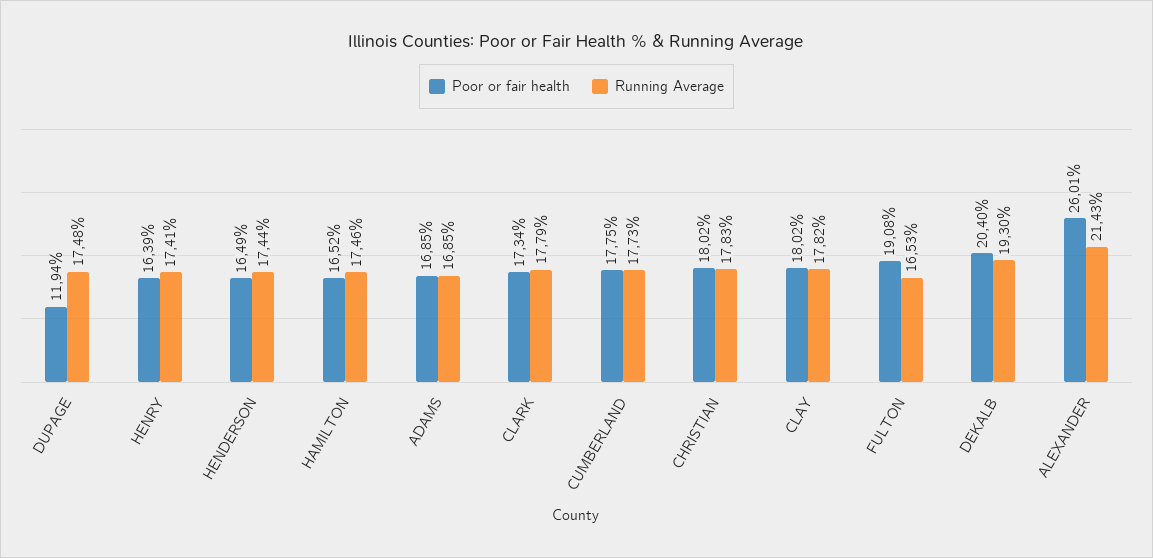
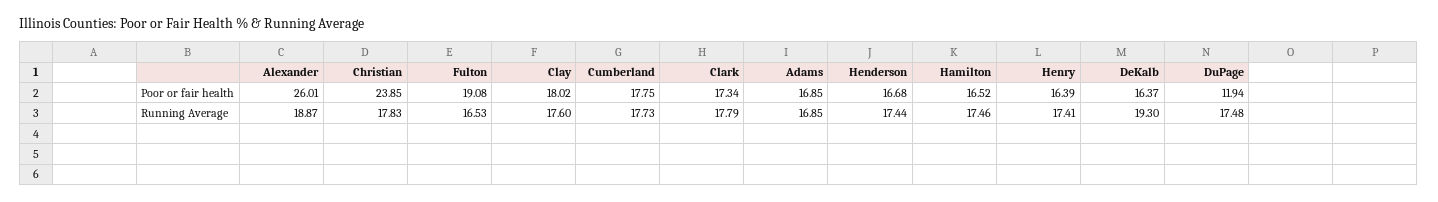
Poor or fair health, HENDERSON: 16.49 -> 16.68
Poor or fair health, CHRISTIAN: 18.02 -> 23.85
Running Average, CLAY: 17.82 -> 17.6
Poor or fair health, DEKALB: 20.4 -> 16.37
Running Average, ALEXANDER: 21.43 -> 18.87

